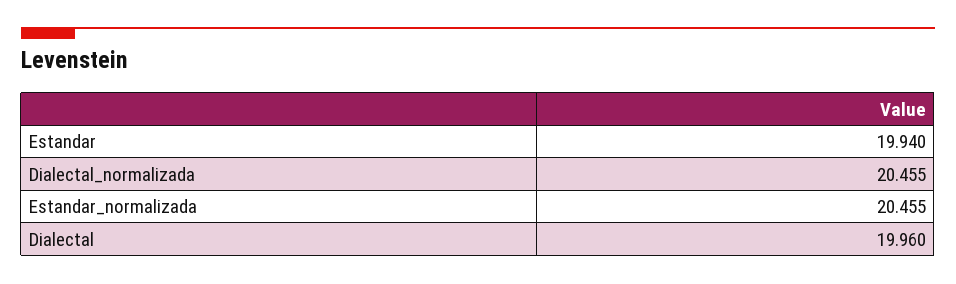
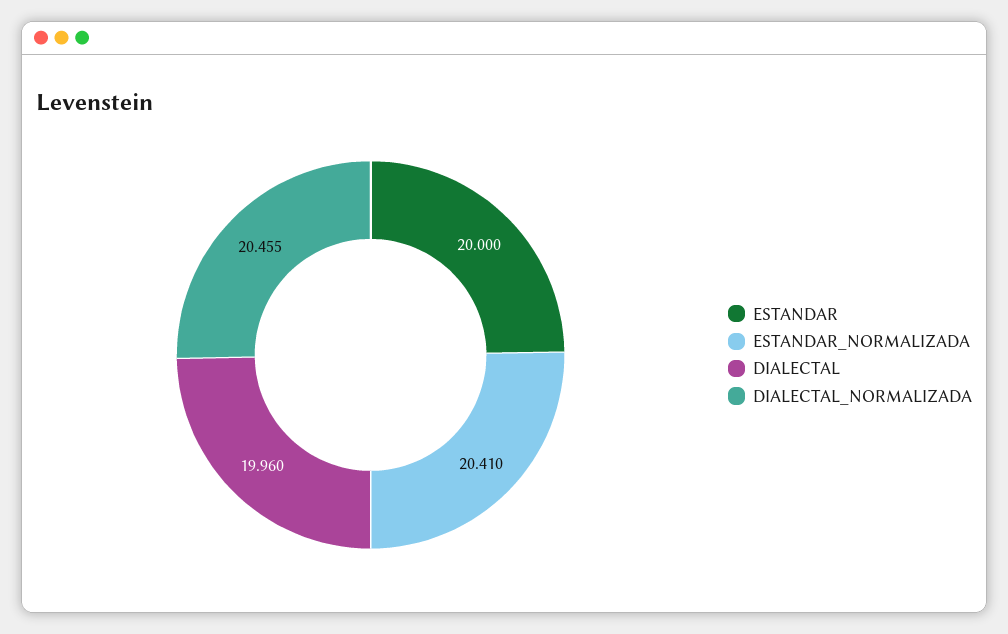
Estandar: 19.94 -> 20
Estandar_normalizada: 20.455 -> 20.41

